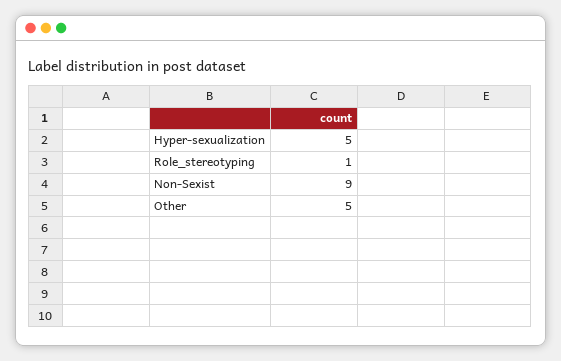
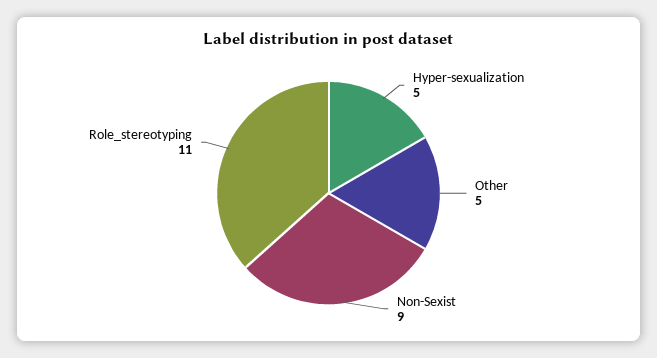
Role_stereotyping: 1 -> 11

